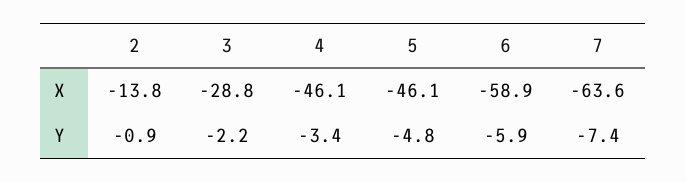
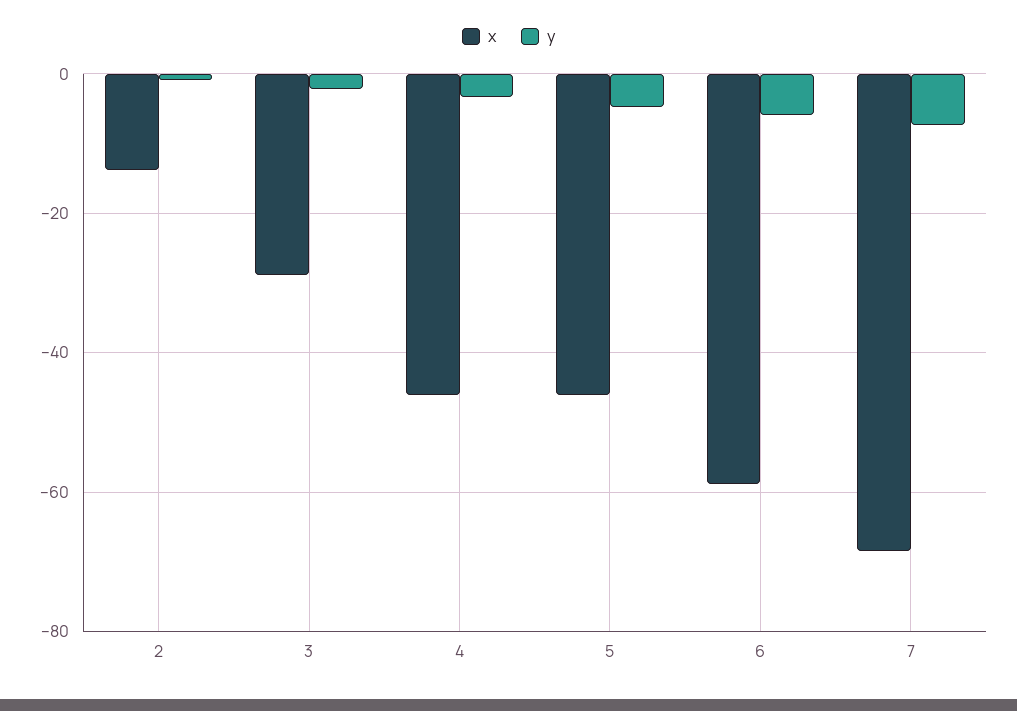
X, 7: -63.6 -> -68

